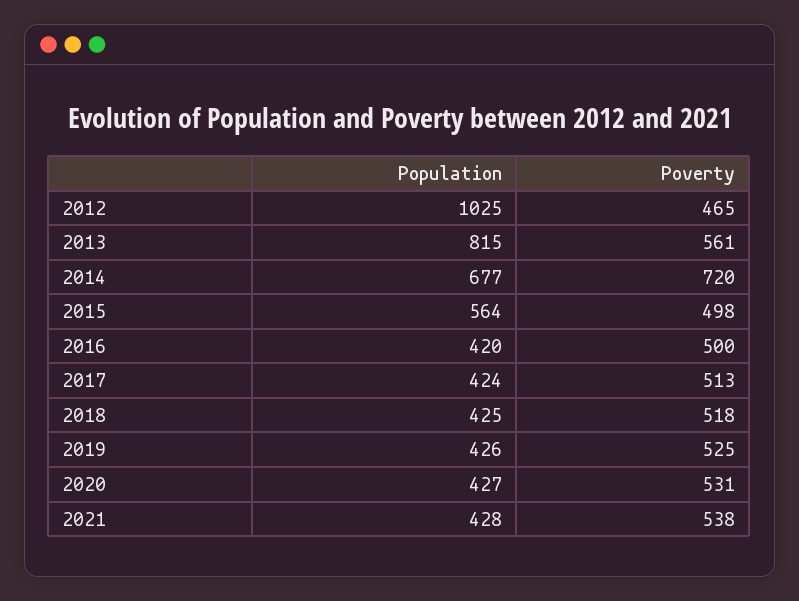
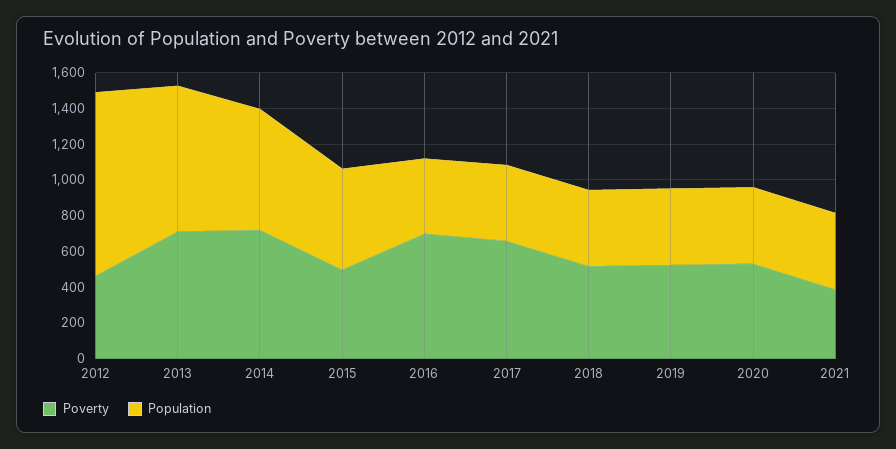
Poverty, 2013: 561 -> 700
Poverty, 2016: 500 -> 700
Poverty, 2017: 513 -> 650
Poverty, 2021: 538 -> 400

